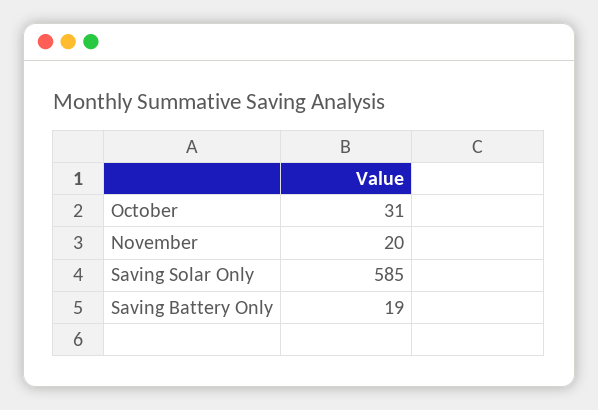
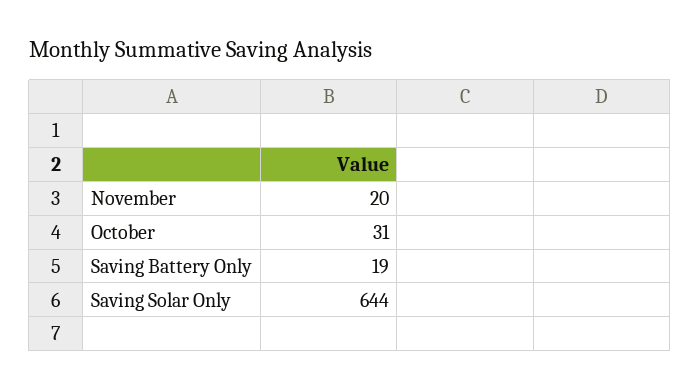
Saving Solar Only: 585 -> 644

